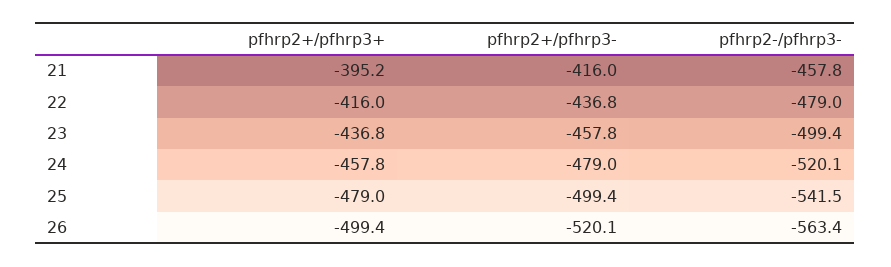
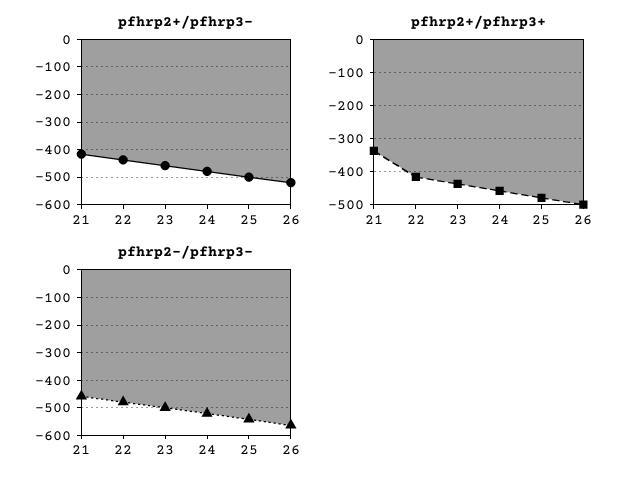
pfhrp2+/pfhrp3+, 21: -395.2 -> -340

